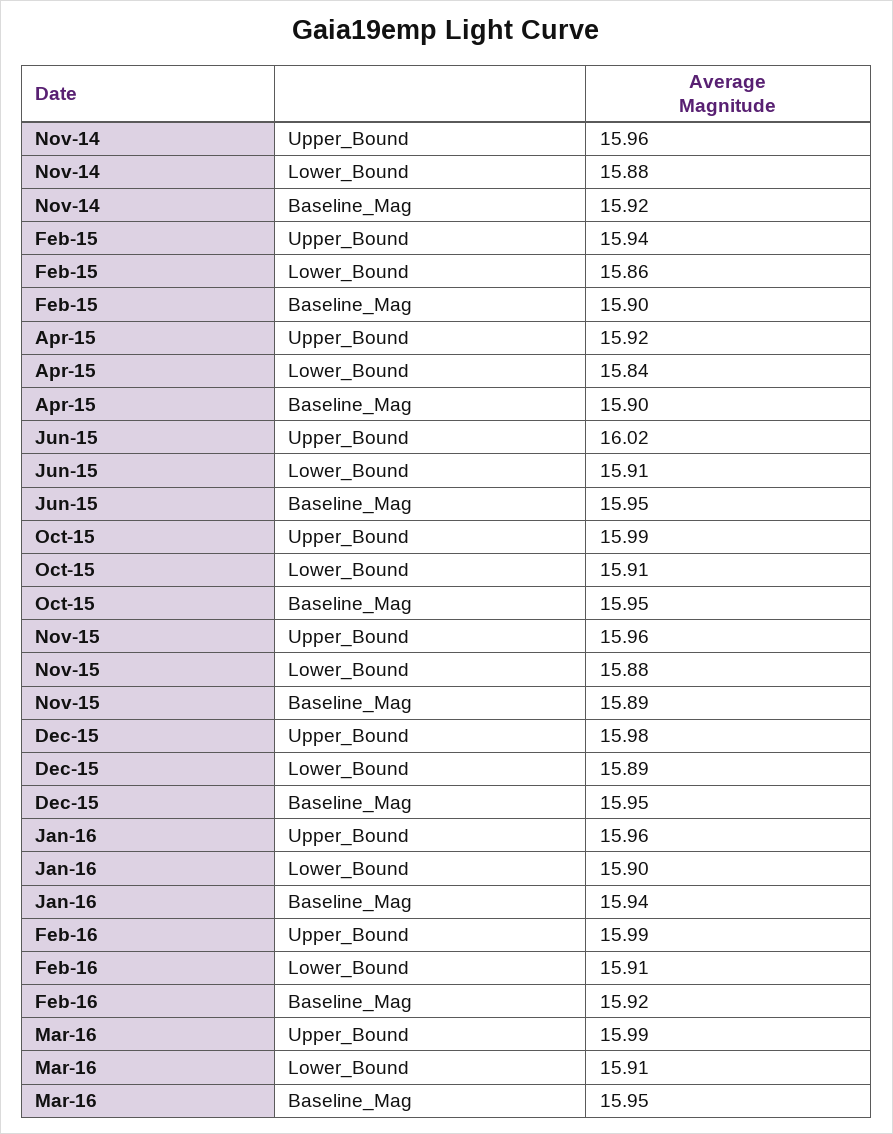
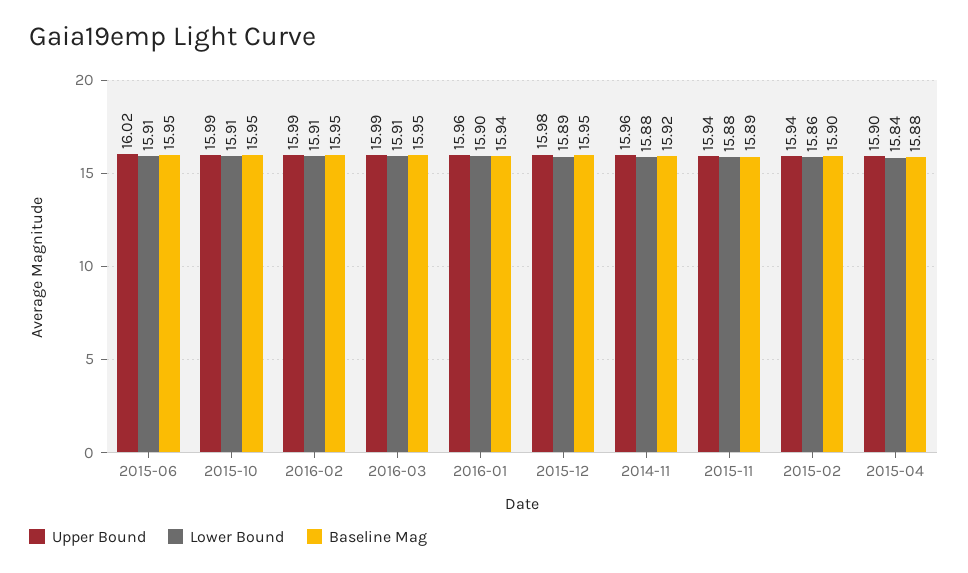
Upper_Bound, Apr-15: 15.92 -> 15.9
Baseline_Mag, Apr-15: 15.9 -> 15.88
Upper_Bound, Nov-15: 15.96 -> 15.94
Baseline_Mag, Feb-16: 15.92 -> 15.95

